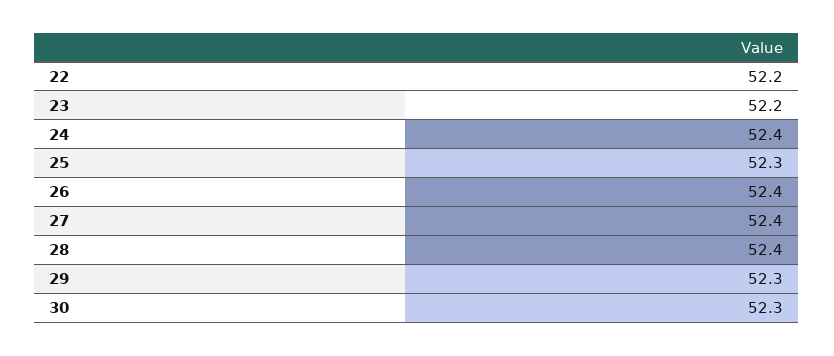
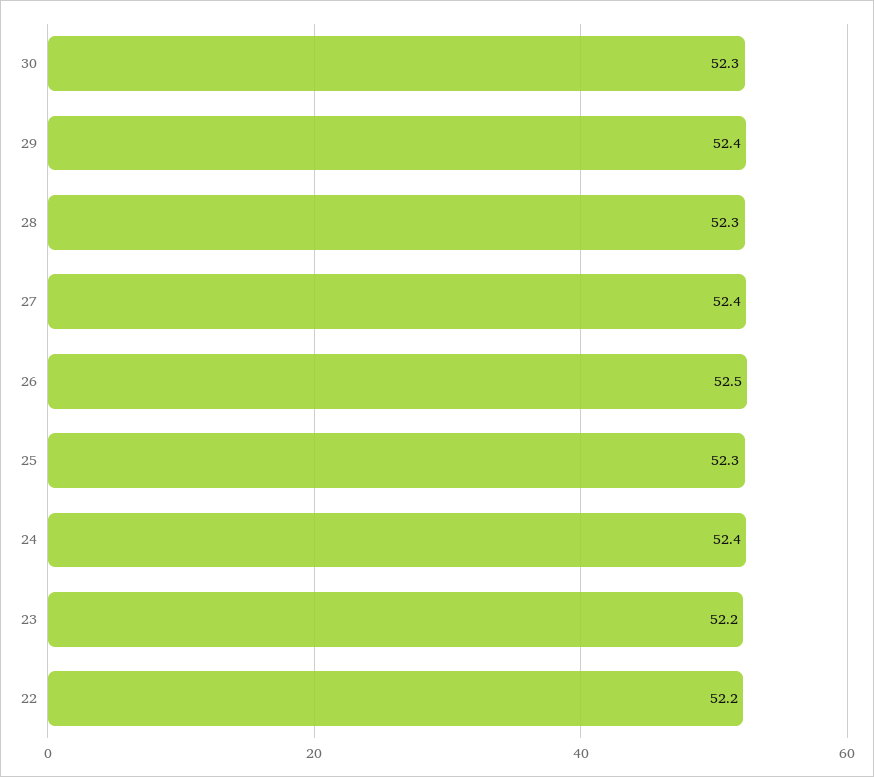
26: 52.4 -> 52.5
28: 52.4 -> 52.3
29: 52.3 -> 52.4

